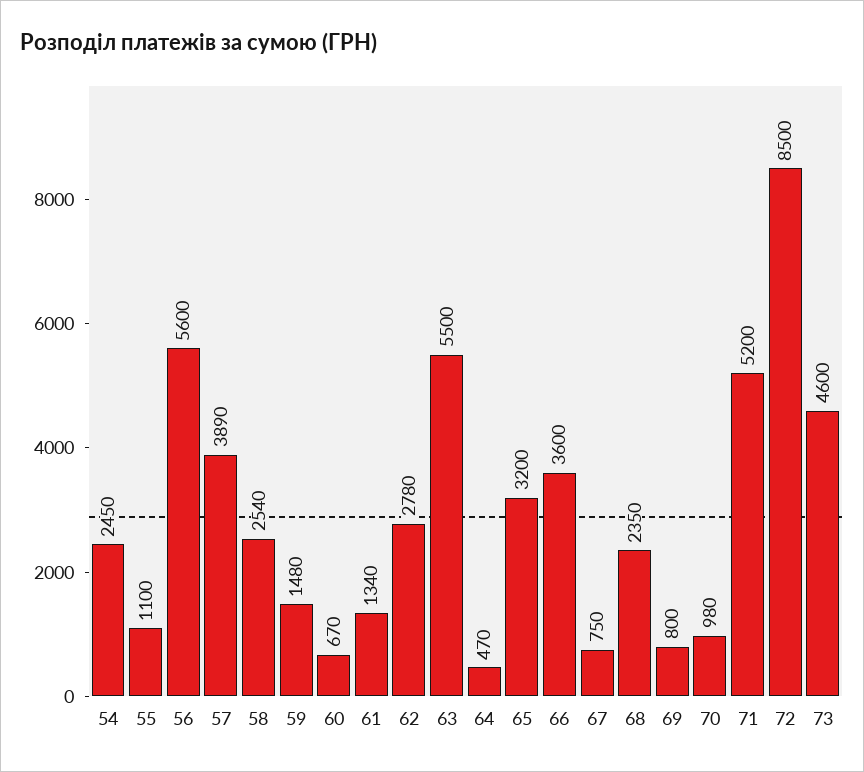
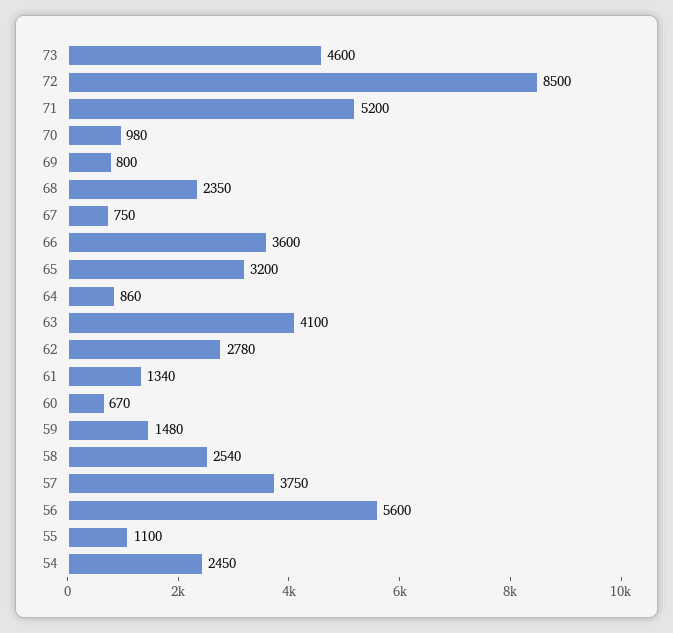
57: 3890 -> 3750
63: 5500 -> 4100
64: 470 -> 860

